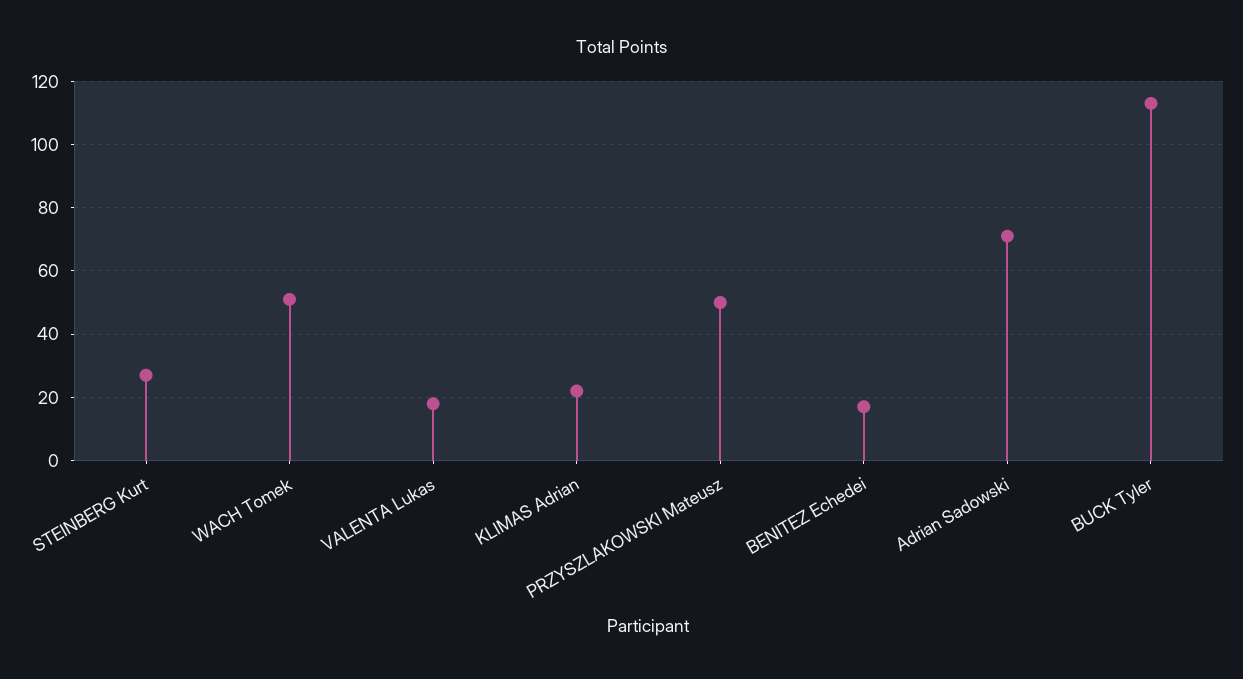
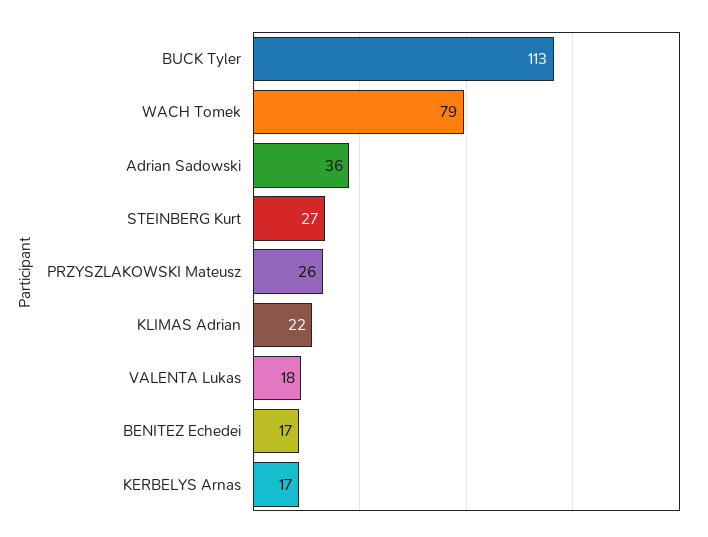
WACH Tomek: 50 -> 79
PRZYSZLAKOWSKI Mateusz: 50 -> 26
Adrian Sadowski: 70 -> 36
KERBELYS Arnas: none -> 17

